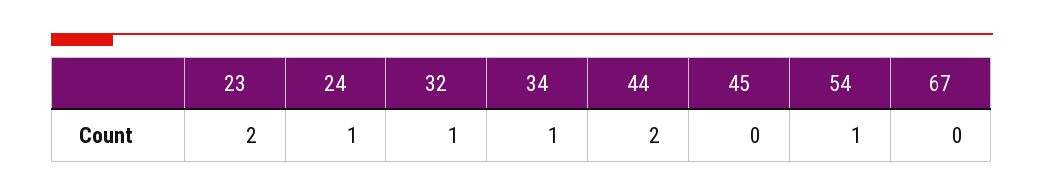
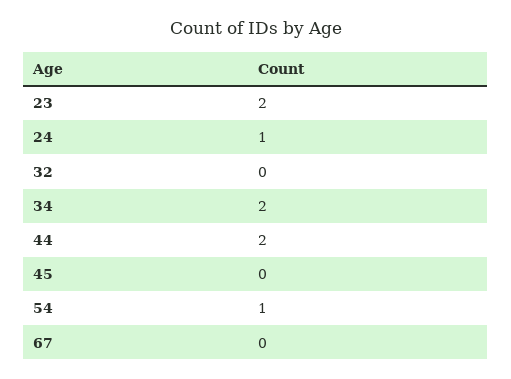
32: 1 -> 0
34: 1 -> 2

